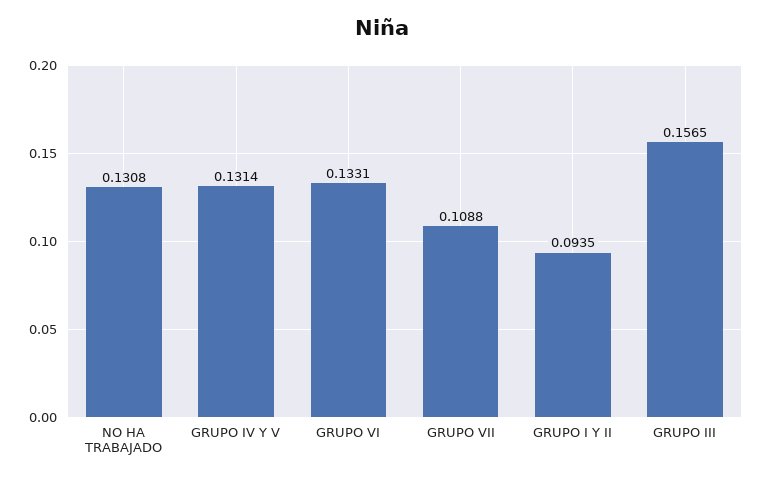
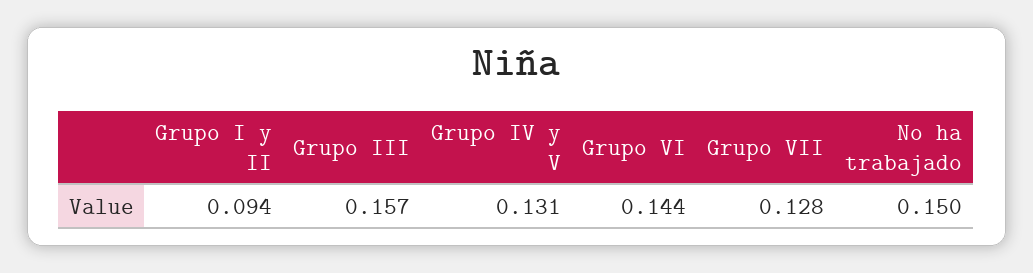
NO HA TRABAJADO: 0.1308 -> 0.15
GRUPO VI: 0.1331 -> 0.144
GRUPO VII: 0.1088 -> 0.128

